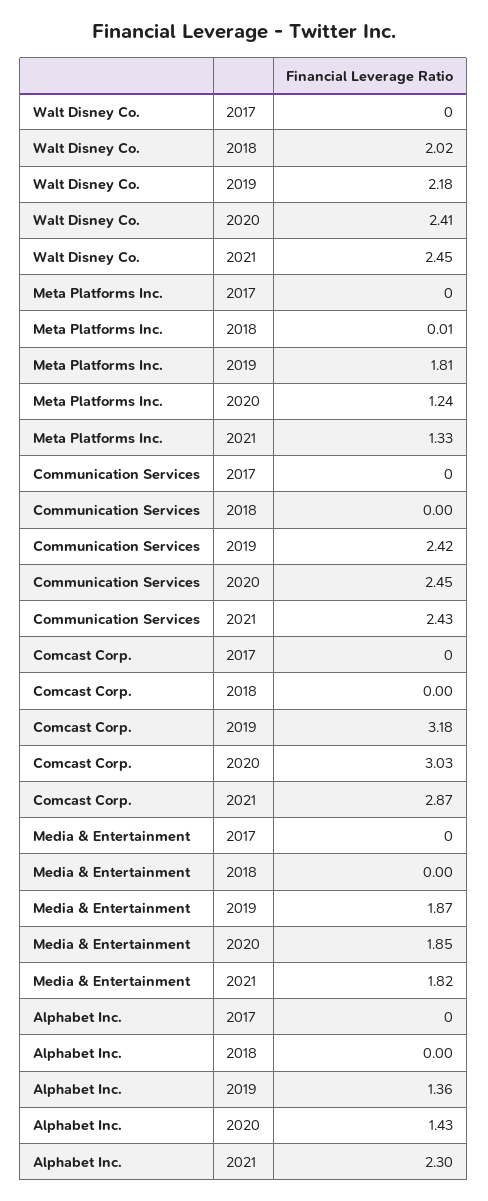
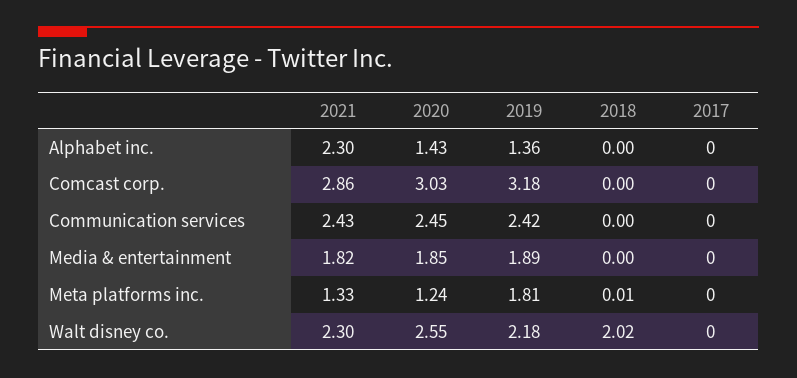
Walt Disney Co., 2020: 2.41 -> 2.55
Walt Disney Co., 2021: 2.45 -> 2.3
Comcast Corp., 2021: 2.87 -> 2.86
Media & Entertainment, 2019: 1.87 -> 1.89

